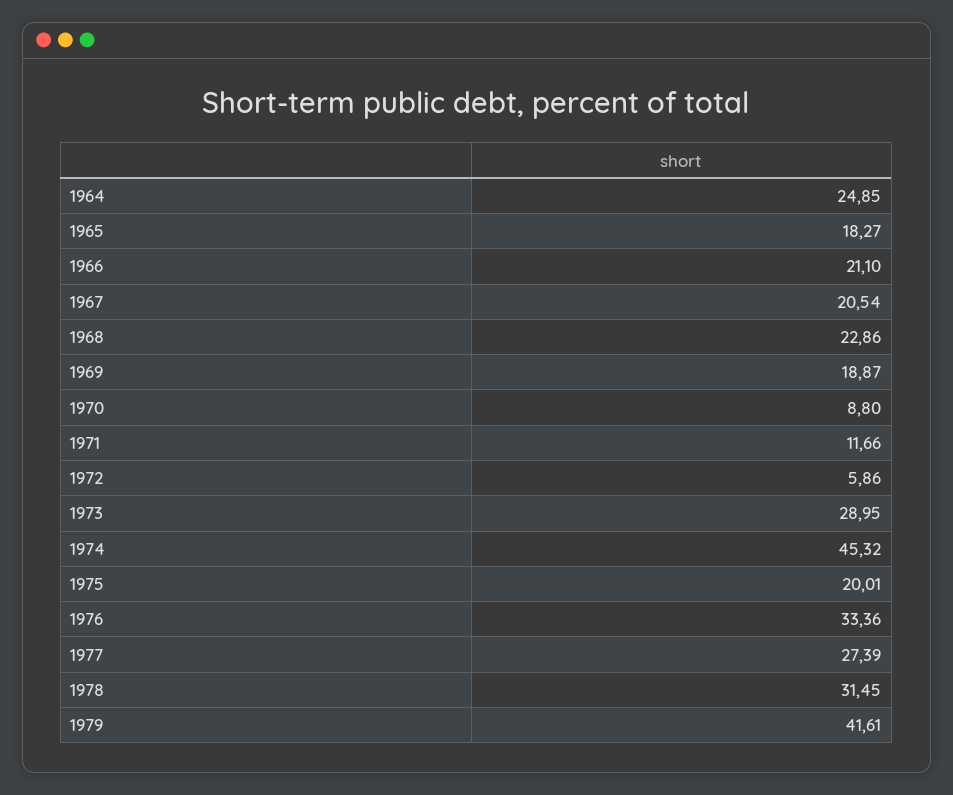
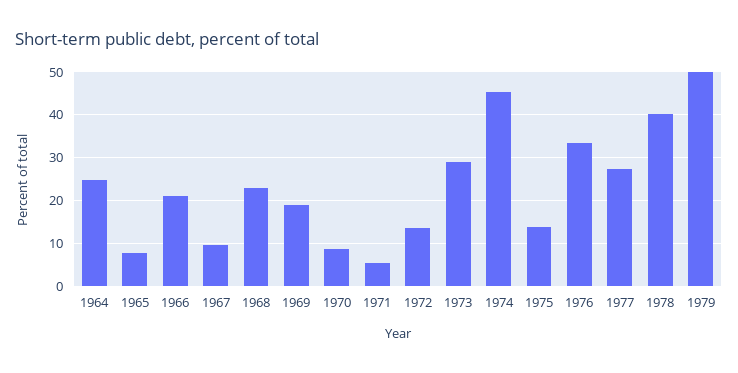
1965: 18.27 -> 8
1967: 20.54 -> 10
1971: 11.66 -> 6
1972: 5.86 -> 14
1975: 20.01 -> 14
1978: 31.45 -> 40
1979: 41.61 -> 50

